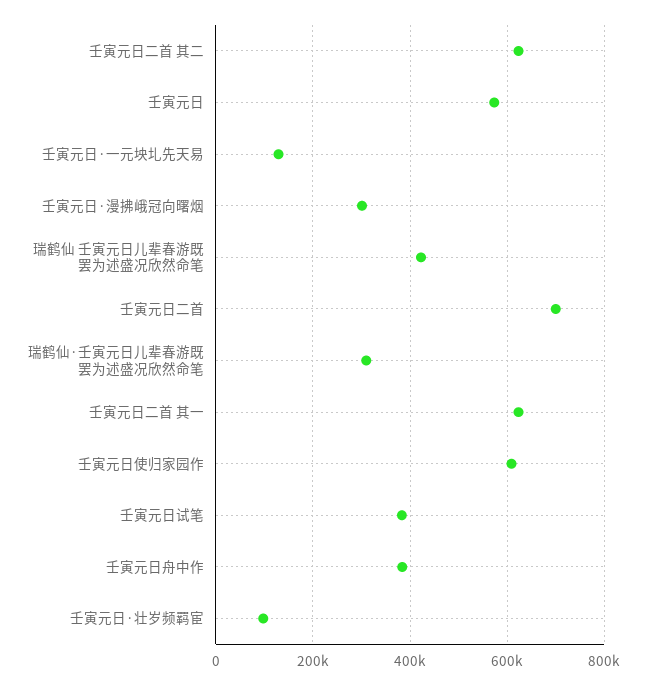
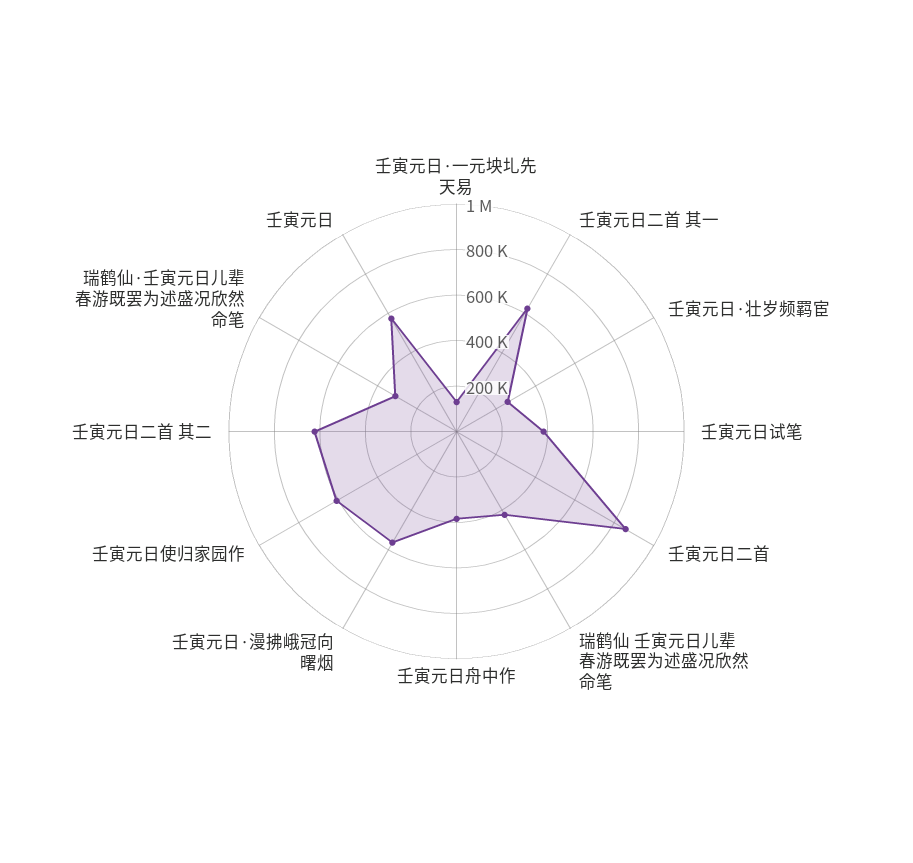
壬寅元日·漫拂峨冠向曙烟: 300000 -> 550000
壬寅元日二首: 700000 -> 850000
壬寅元日·壮岁频羁宦: 100000 -> 250000

